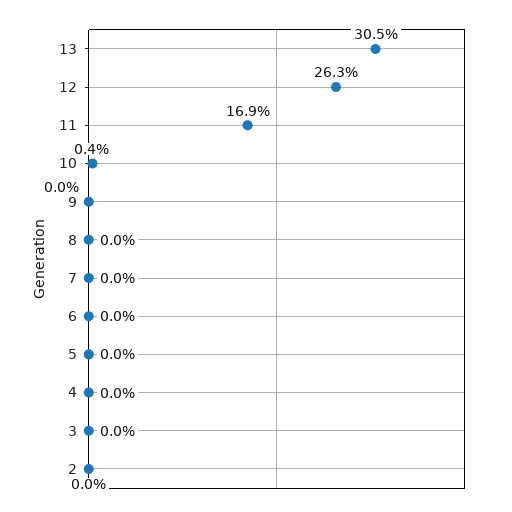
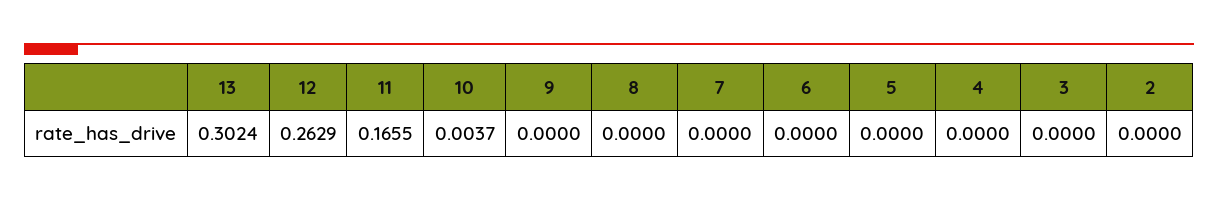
13: 0.305 -> 0.3024
11: 0.169 -> 0.1655

